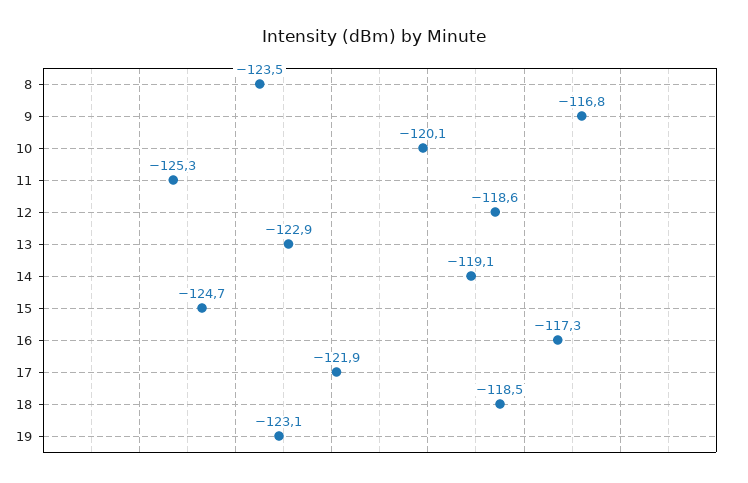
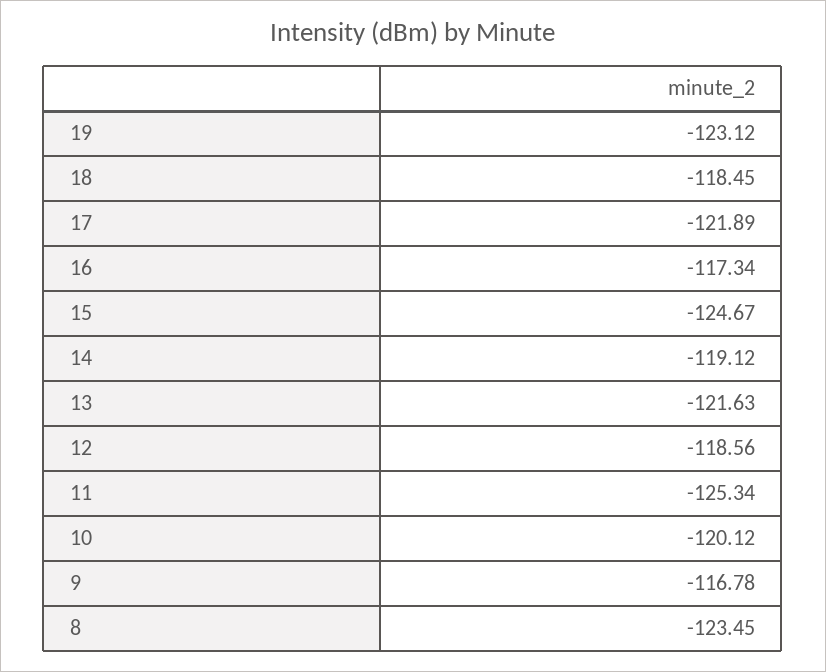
13: -122.9 -> -121.63

